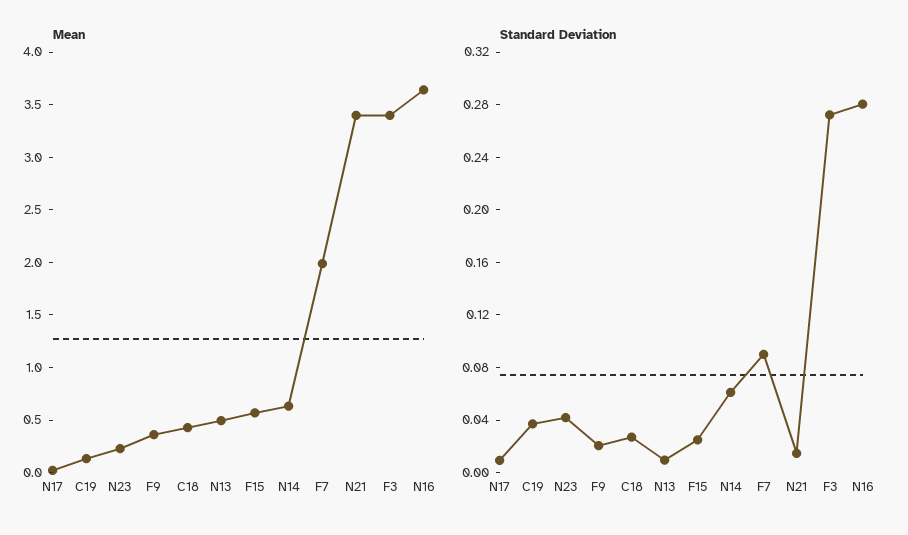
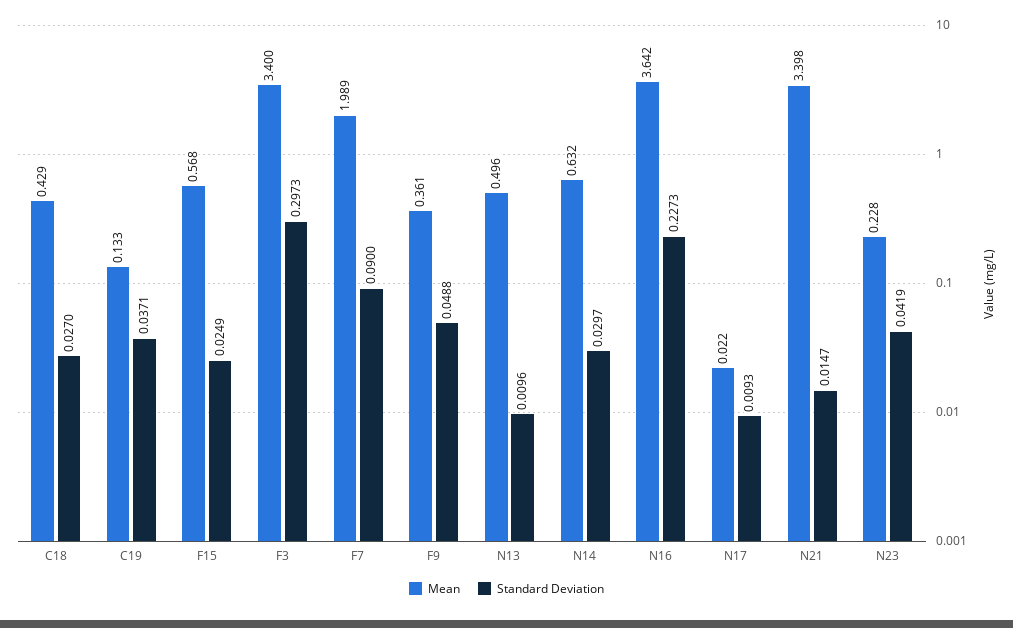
Standard Deviation, F9: 0.02 -> 0.0488
Standard Deviation, N14: 0.06 -> 0.0297
Standard Deviation, F3: 0.27 -> 0.2973
Standard Deviation, N16: 0.28 -> 0.2273

